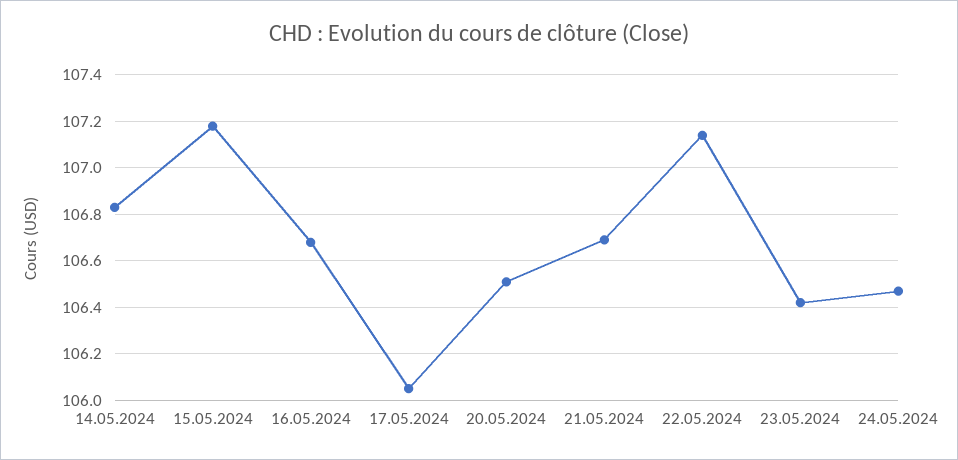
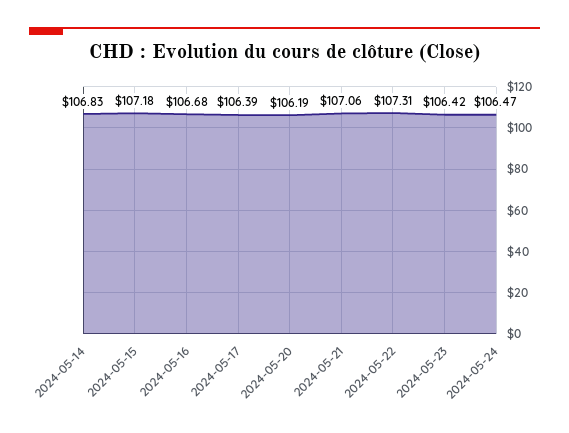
17.05.2024: 106.05 -> 106.39
20.05.2024: 106.5 -> 106.19
21.05.2024: 106.7 -> 107.06
22.05.2024: 107.15 -> 107.31

